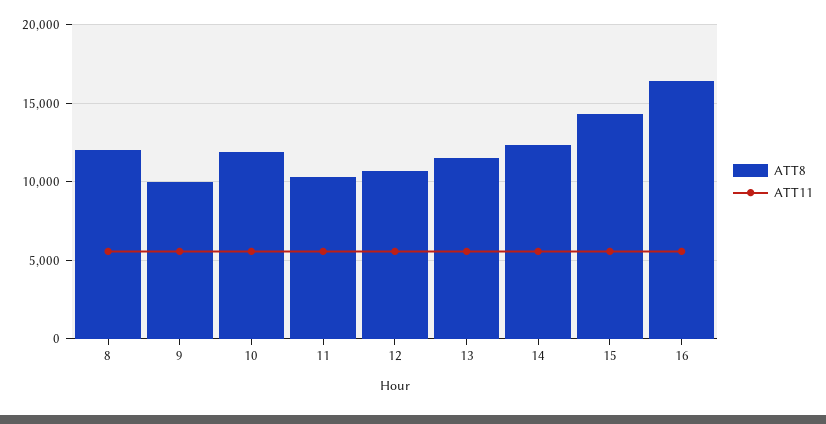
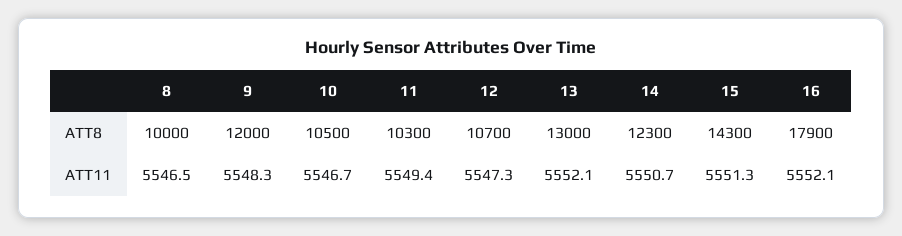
ATT8, 8: 12000 -> 10000
ATT8, 9: 10000 -> 12000
ATT8, 10: 12000 -> 10500
ATT8, 13: 11500 -> 13000
ATT8, 16: 16500 -> 17900

